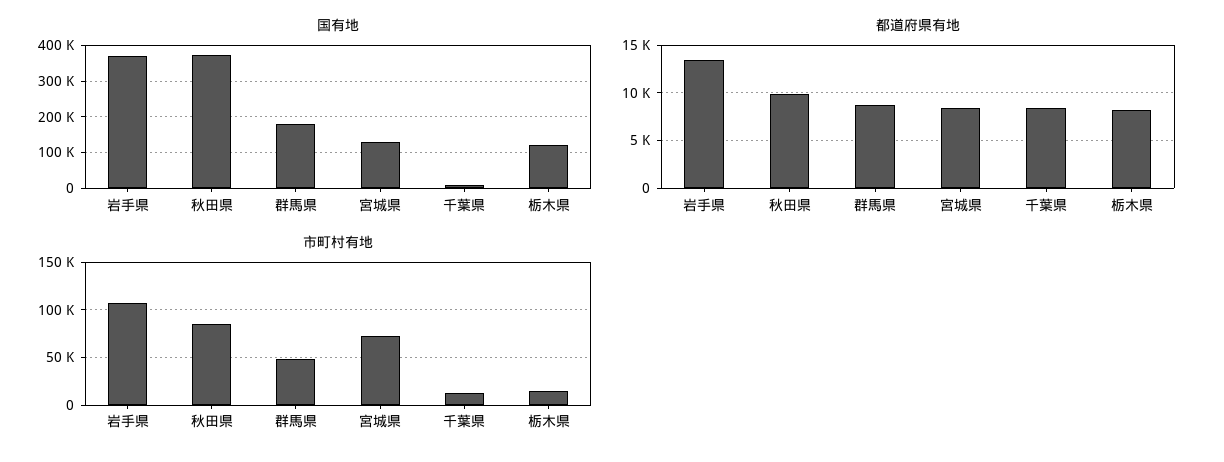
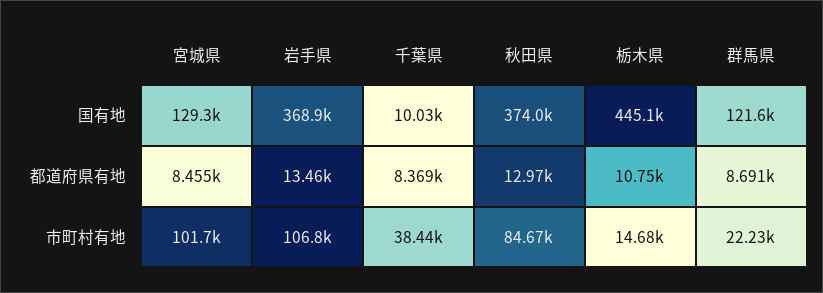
国有地, 群馬県: 180000 -> 121600
国有地, 栃木県: 120000 -> 445100
都道府県有地, 秋田県: 10000 -> 12970
都道府県有地, 栃木県: 8000 -> 10750
市町村有地, 群馬県: 50000 -> 22230
市町村有地, 宮城県: 70000 -> 101700
市町村有地, 千葉県: 10000 -> 38440

